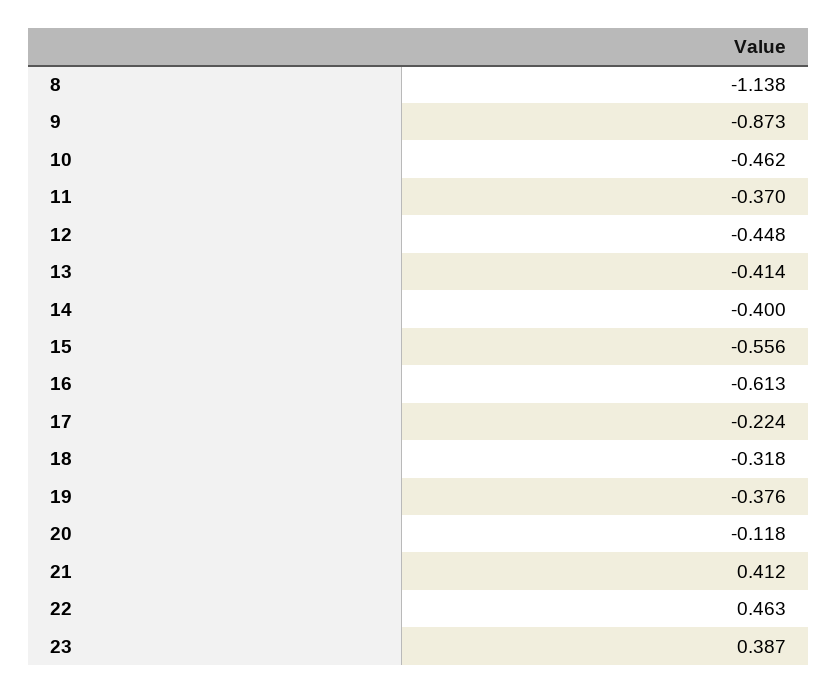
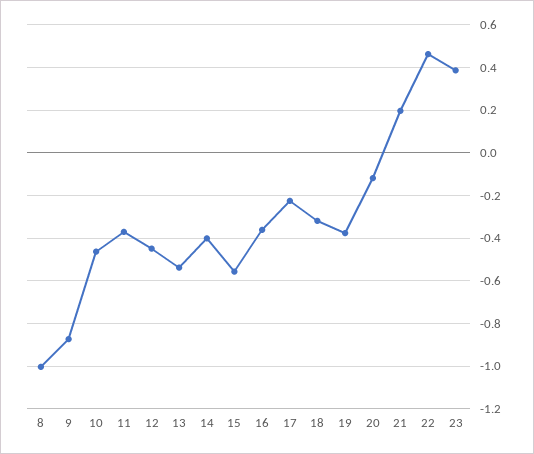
8: -1.138 -> -1
13: -0.414 -> -0.55
16: -0.613 -> -0.35
21: 0.412 -> 0.2

